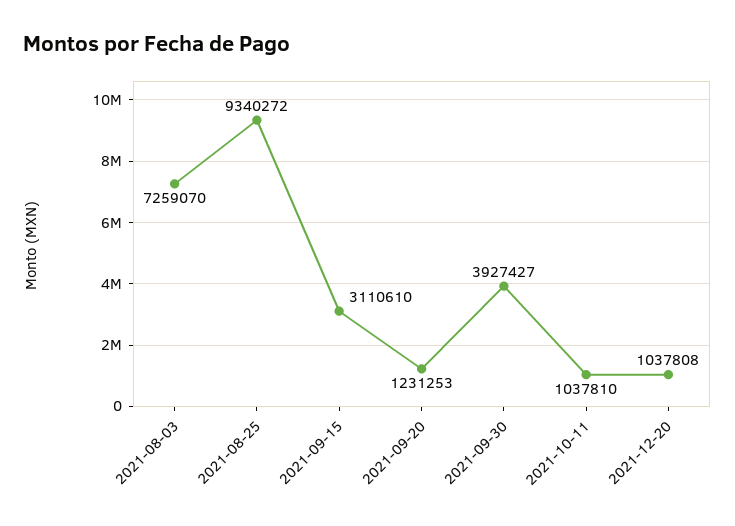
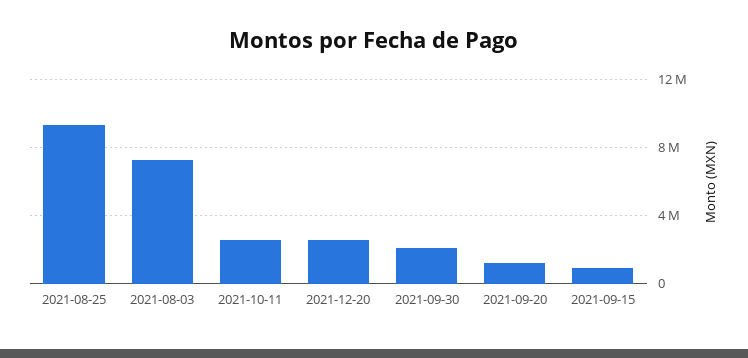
2021-09-15: 3110610 -> 1000000
2021-09-30: 3927427 -> 2000000
2021-10-11: 1037810 -> 2500000
2021-12-20: 1037808 -> 2500000

